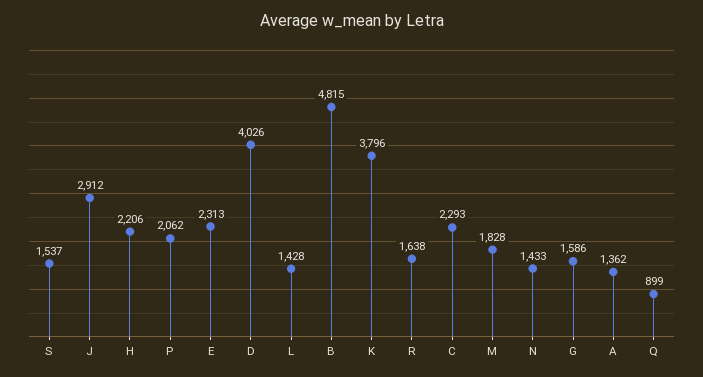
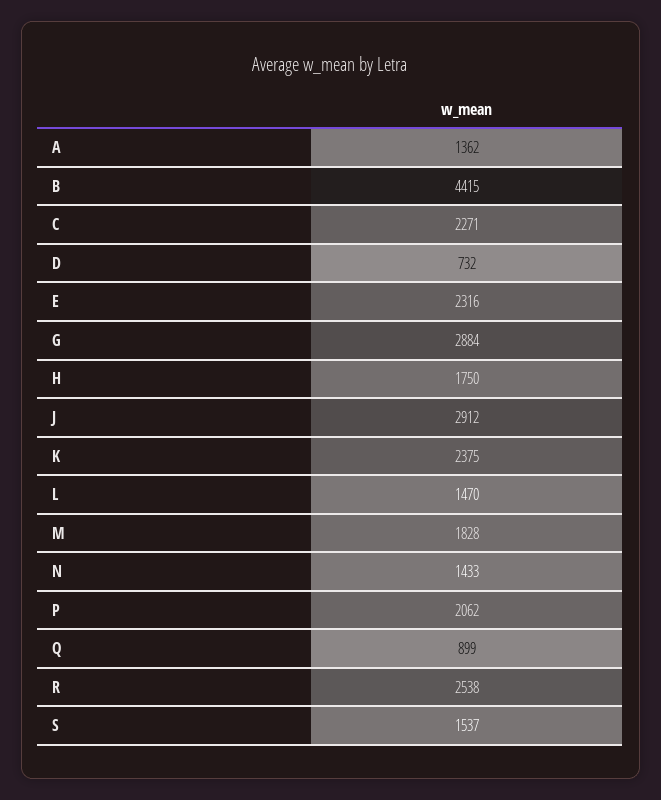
H: 2206 -> 1750
E: 2313 -> 2316
D: 4026 -> 732
L: 1428 -> 1470
B: 4815 -> 4415
K: 3796 -> 2375
R: 1638 -> 2538
C: 2293 -> 2271
G: 1586 -> 2884

